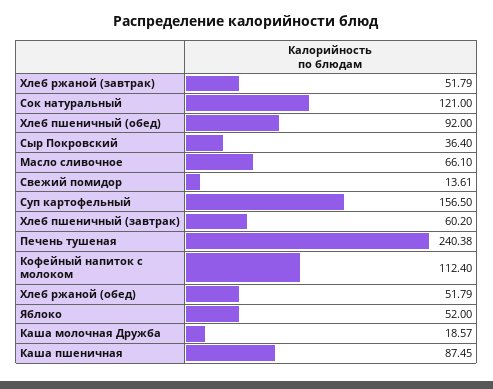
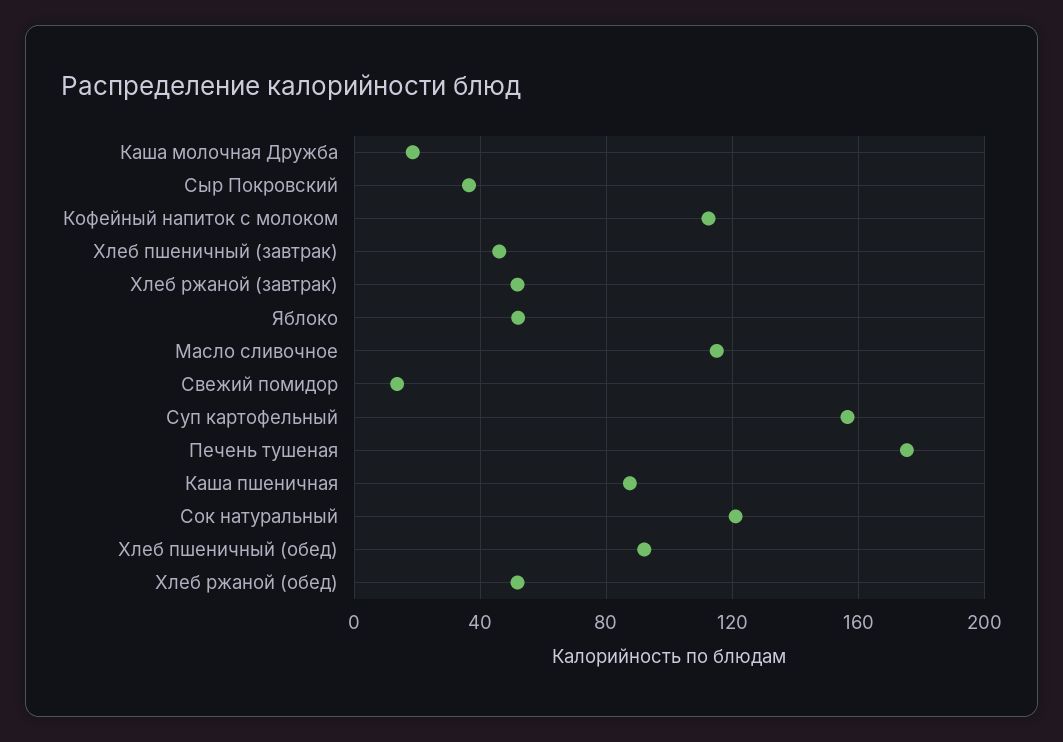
Масло сливочное: 66.1 -> 115
Хлеб пшеничный (завтрак): 60.2 -> 45
Печень тушеная: 240.38 -> 175

